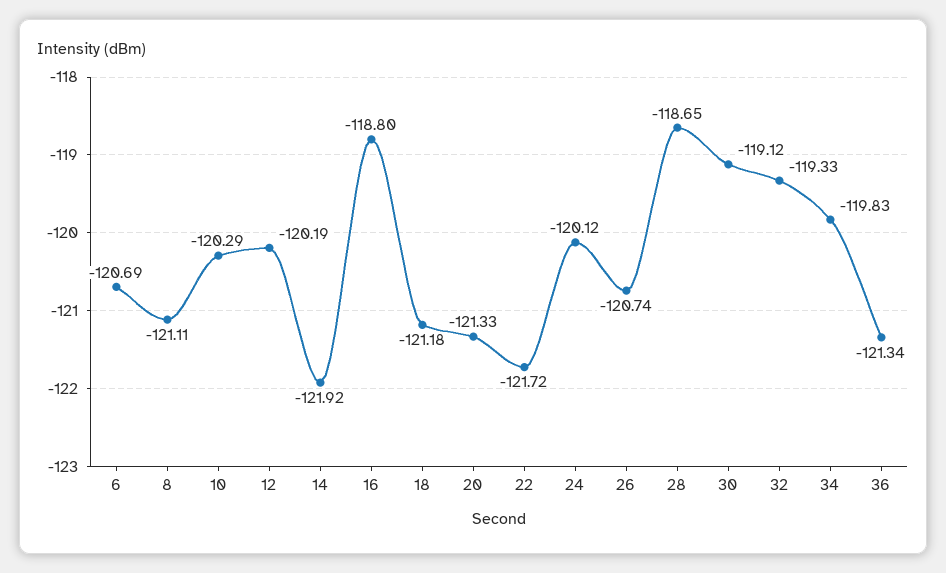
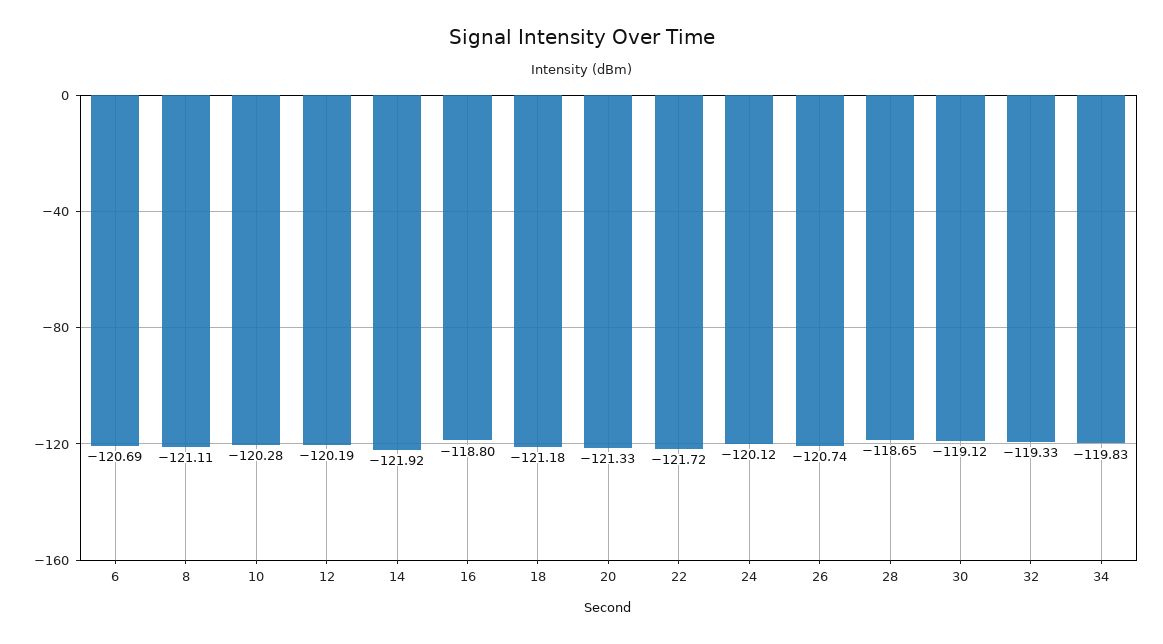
10: -120.29 -> -120.28
36: -121.34 -> none

